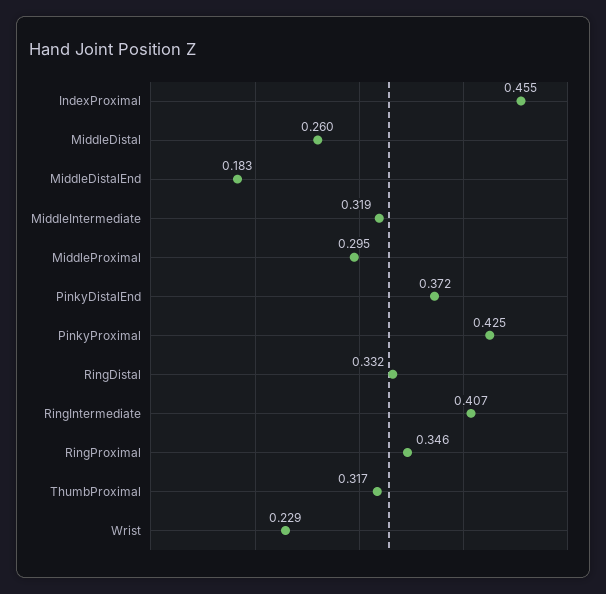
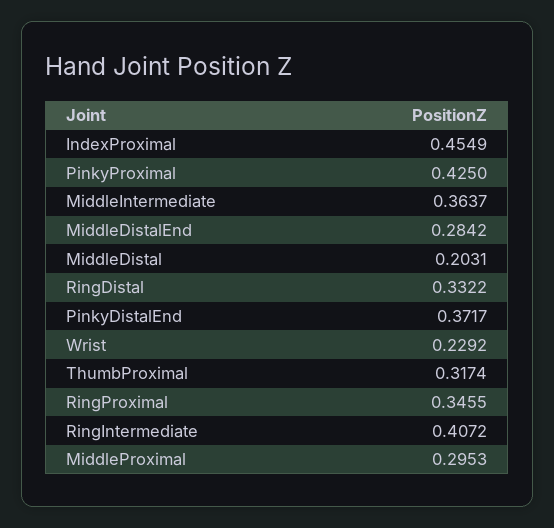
MiddleDistal: 0.26 -> 0.2031
MiddleDistalEnd: 0.183 -> 0.2842
MiddleIntermediate: 0.319 -> 0.3637

